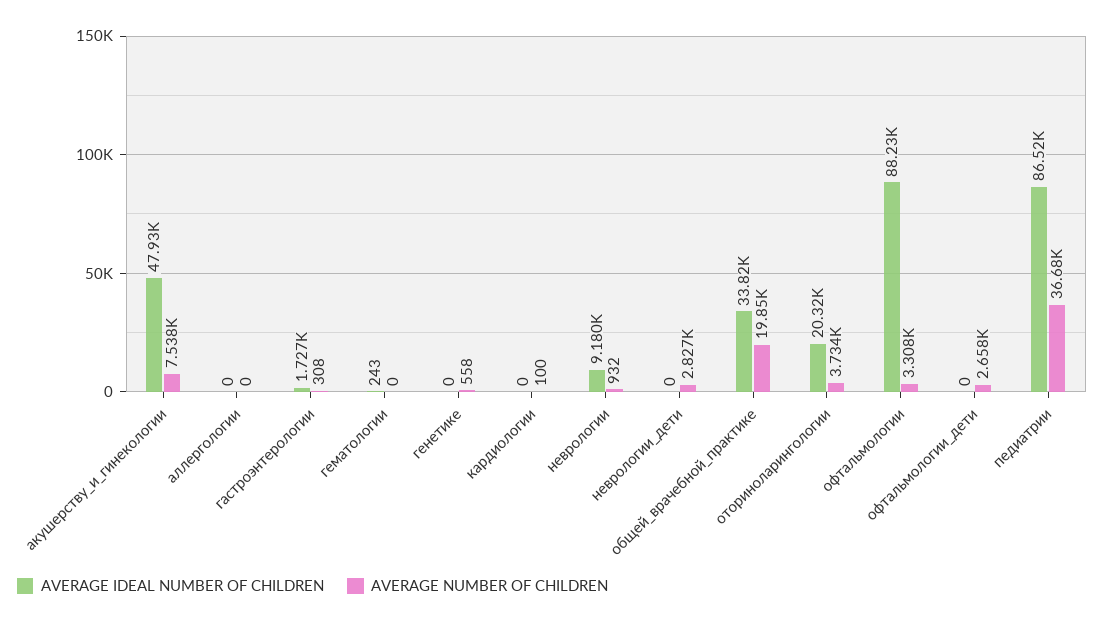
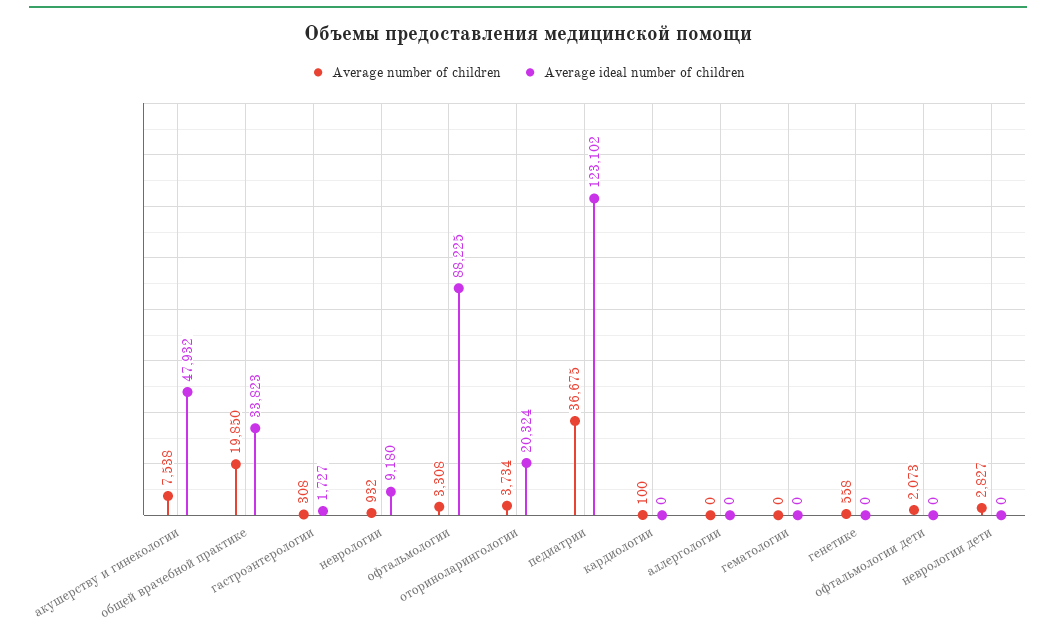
AVERAGE IDEAL NUMBER OF CHILDREN, гематологии: 243 -> 0
AVERAGE NUMBER OF CHILDREN, офтальмологии_дети: 2658 -> 2073
AVERAGE IDEAL NUMBER OF CHILDREN, педиатрии: 86520 -> 123102

